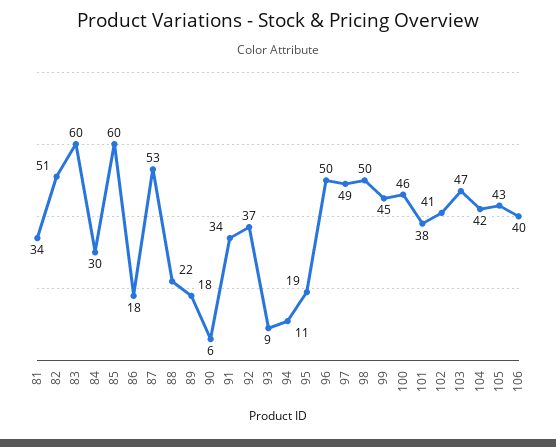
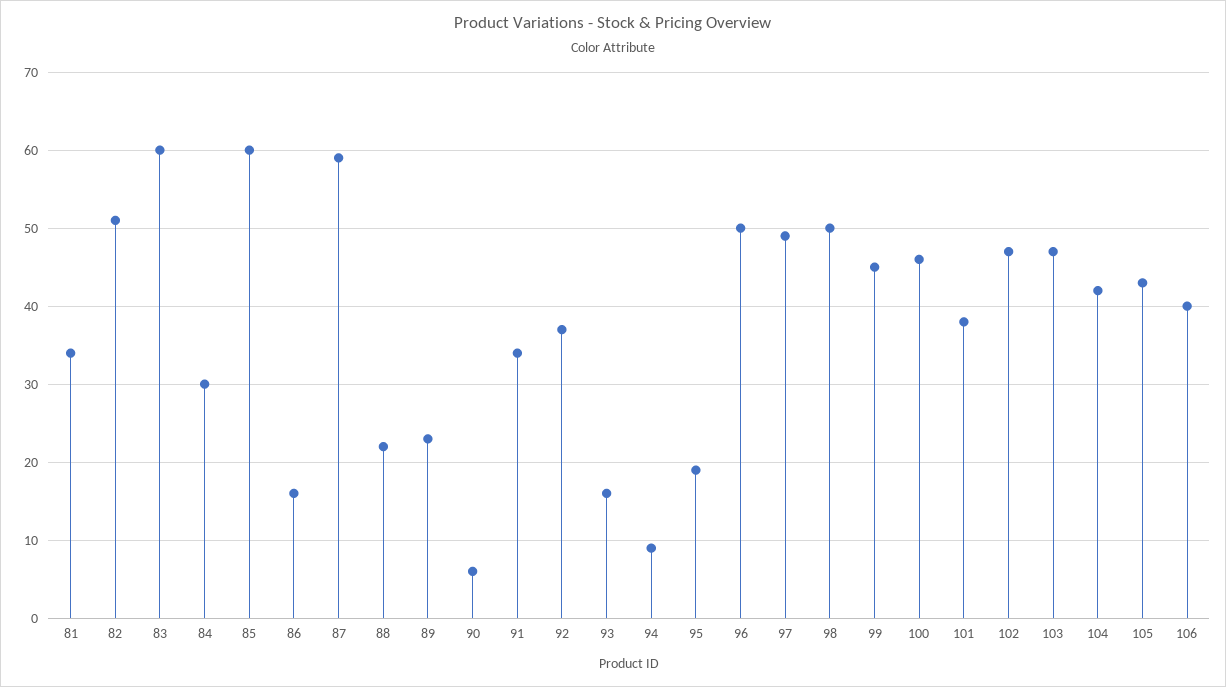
86: 18 -> 16
87: 53 -> 59
89: 18 -> 23
93: 9 -> 16
94: 11 -> 9
102: 41 -> 47

